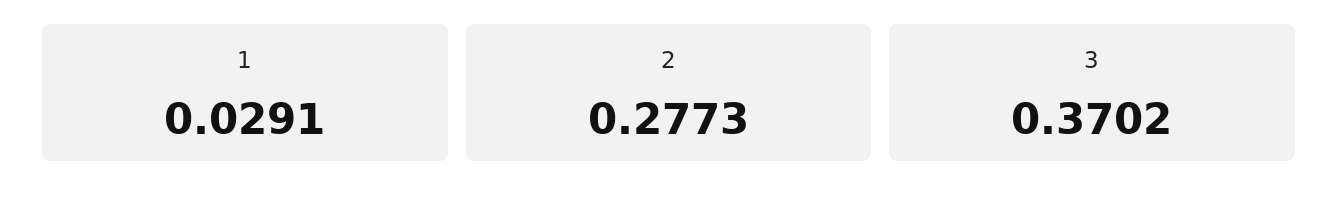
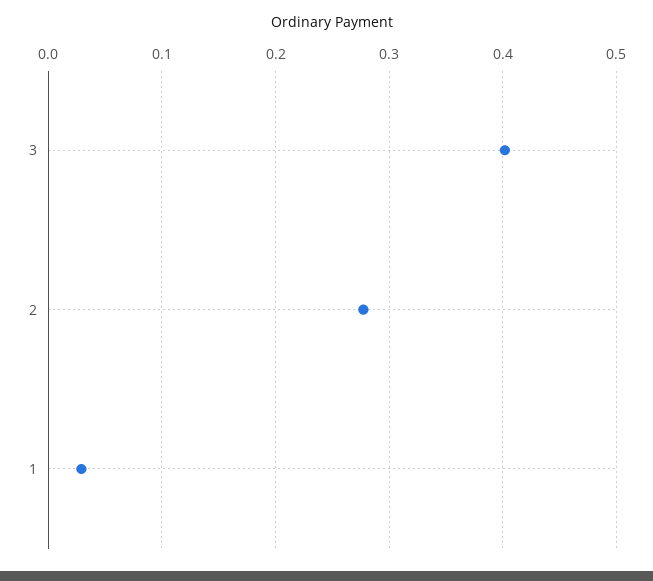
3: 0.3702 -> 0.4

